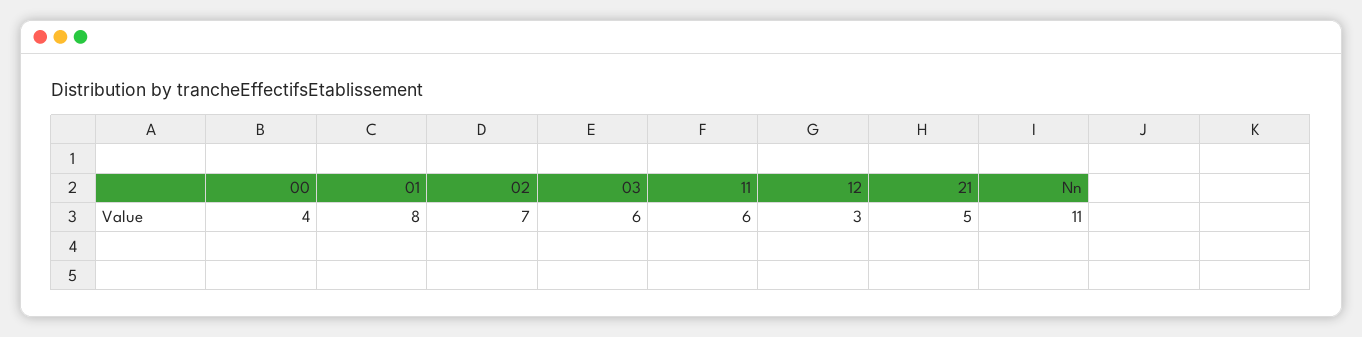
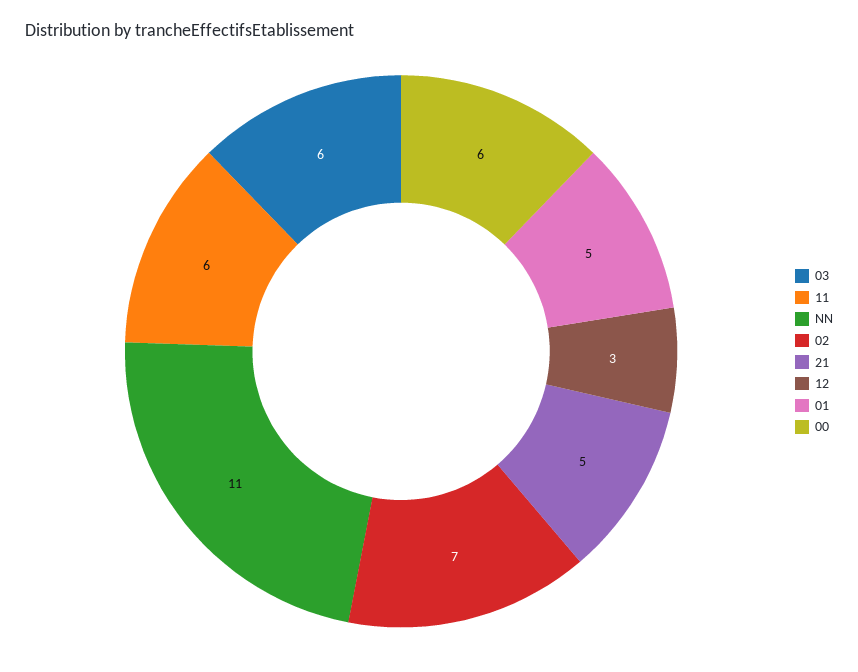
00: 4 -> 6
01: 8 -> 5

